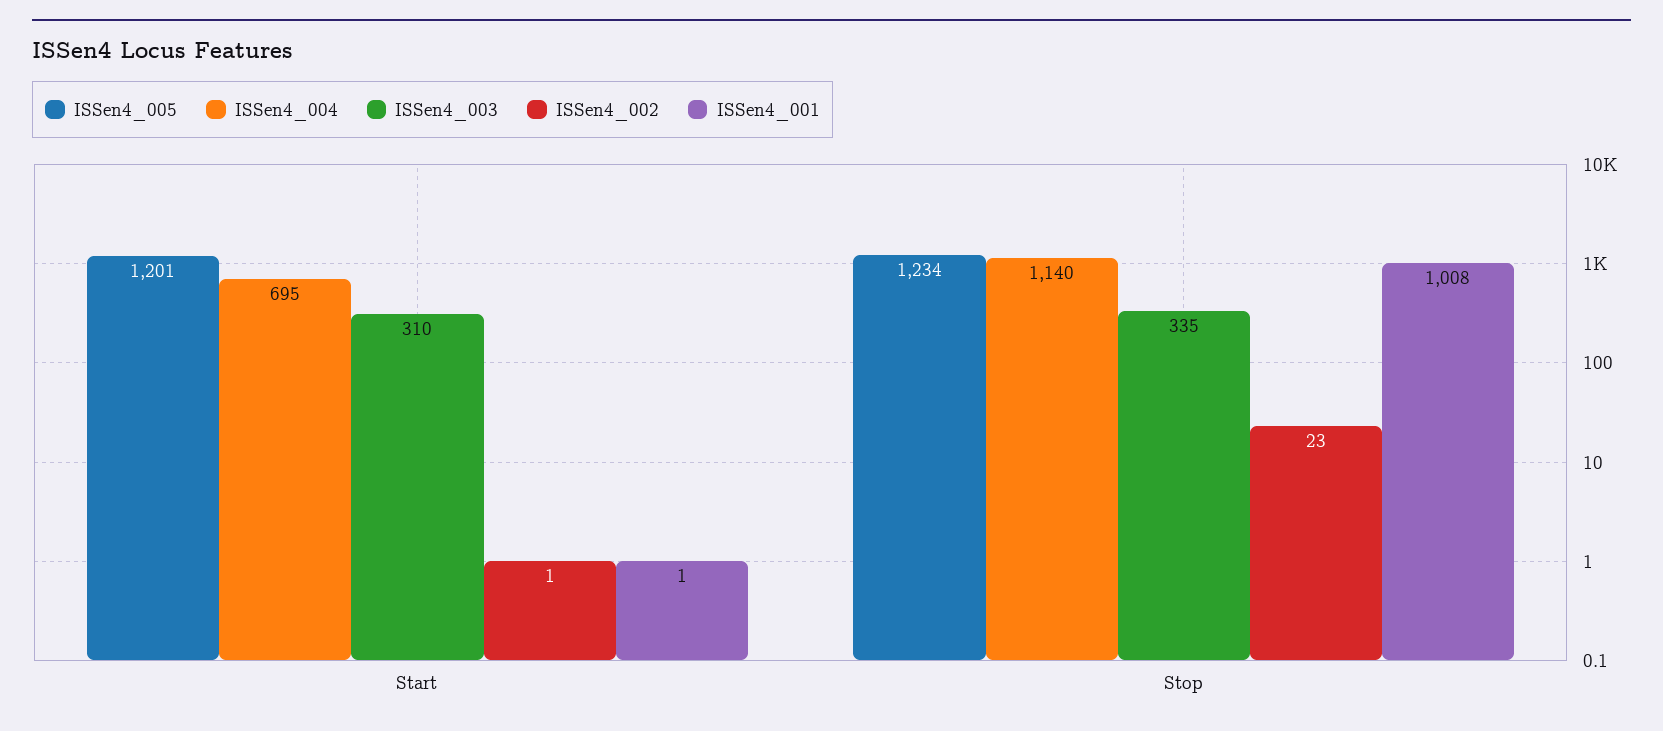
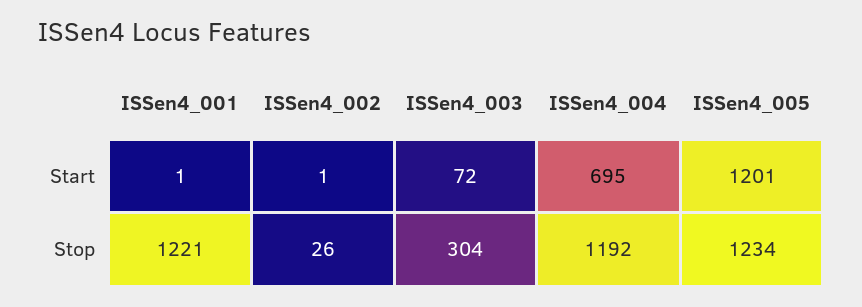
ISSen4_003, Start: 310 -> 72
ISSen4_004, Stop: 1140 -> 1192
ISSen4_003, Stop: 335 -> 304
ISSen4_002, Stop: 23 -> 26
ISSen4_001, Stop: 1008 -> 1221

